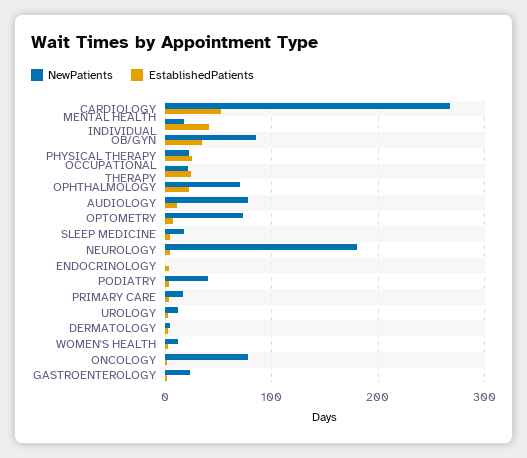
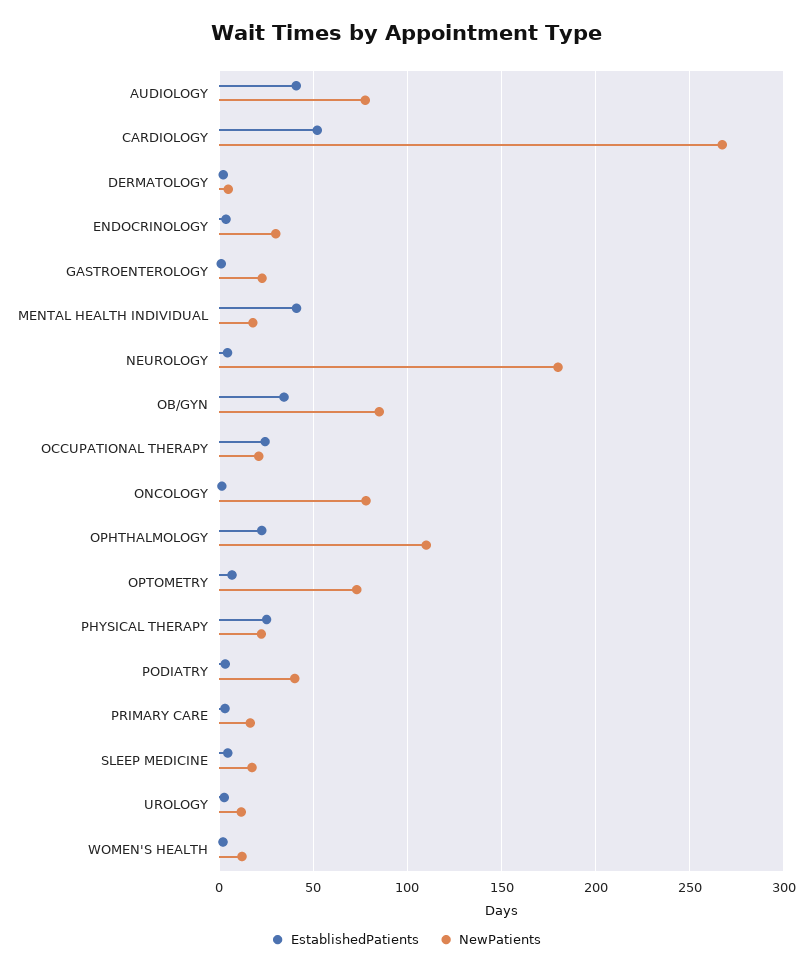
NewPatients, OPHTHALMOLOGY: 70 -> 110
EstablishedPatients, AUDIOLOGY: 10 -> 40
NewPatients, ENDOCRINOLOGY: 0 -> 30

